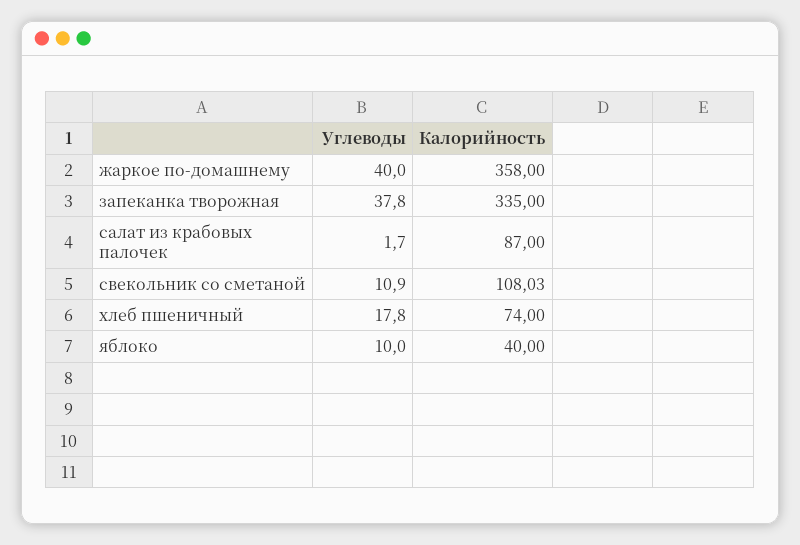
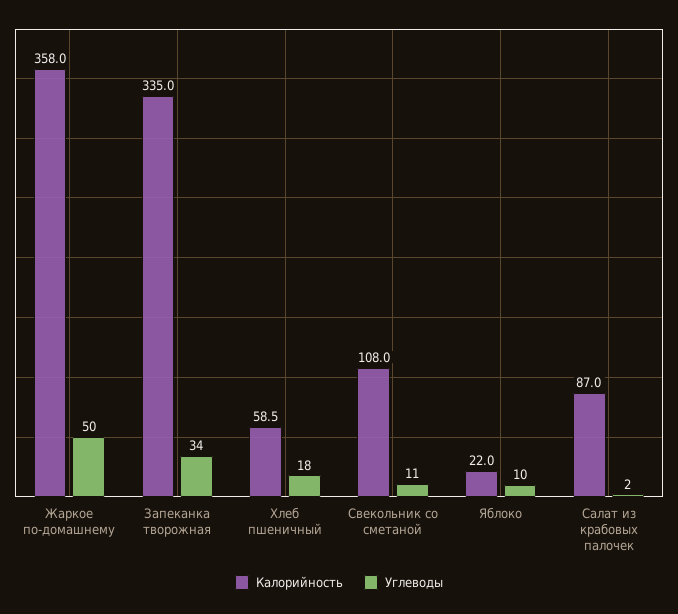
Углеводы, жаркое по-домашнему: 40 -> 50
Углеводы, запеканка творожная: 37.8 -> 34
Калорийность, хлеб пшеничный: 74 -> 58.5
Калорийность, яблоко: 40 -> 22

